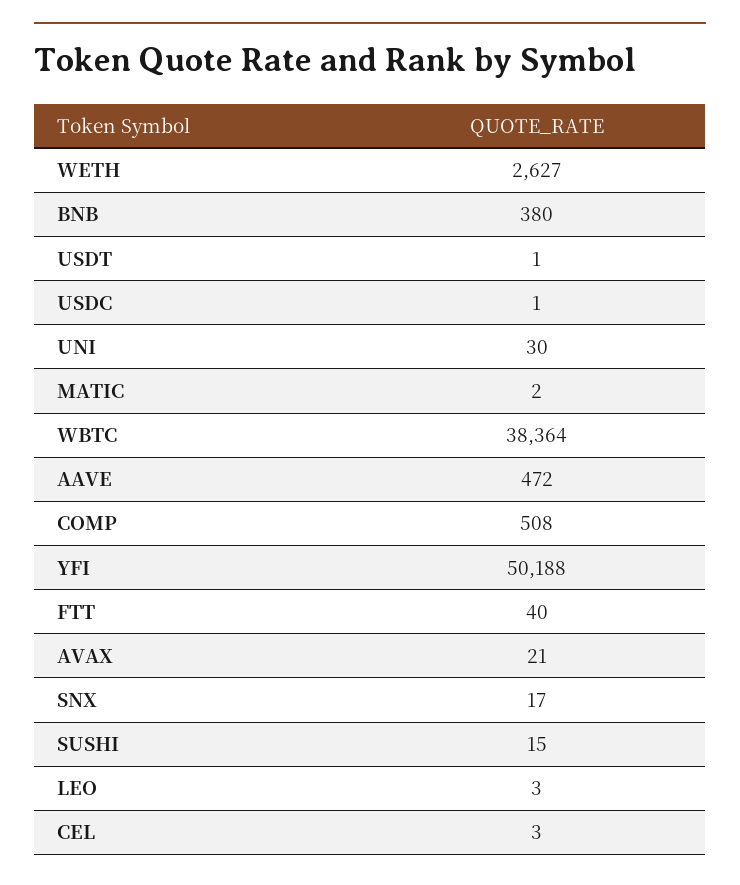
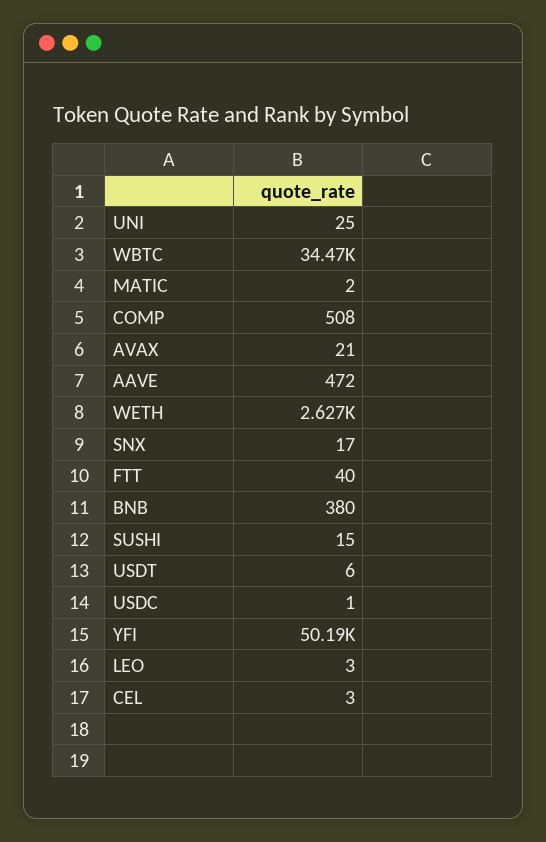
USDT: 1 -> 6
UNI: 30 -> 25
WBTC: 38364 -> 34470

